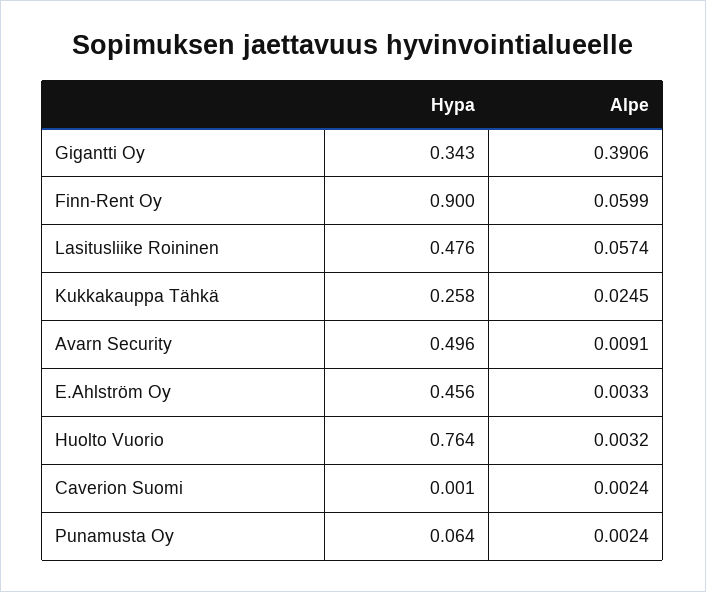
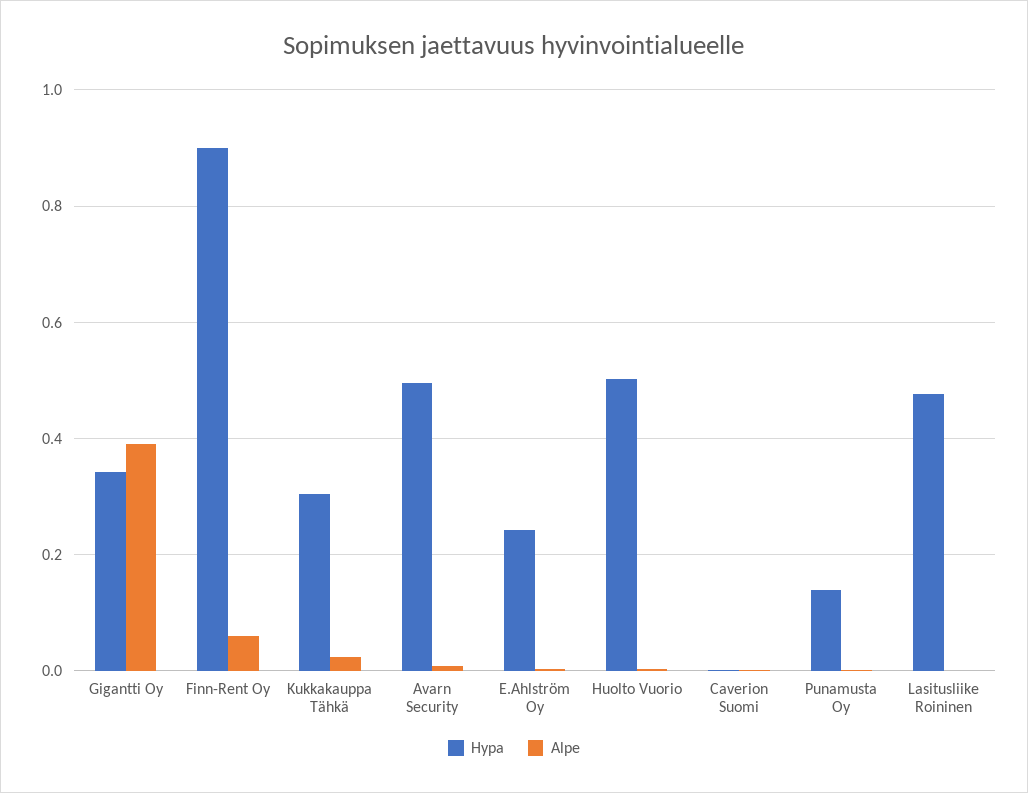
Alpe, Lasitusliike Roininen: 0.0574 -> 0
Hypa, Kukkakauppa Tähkä: 0.258 -> 0.3
Hypa, E.Ahlström Oy: 0.456 -> 0.24
Hypa, Huolto Vuorio: 0.764 -> 0.5
Hypa, Punamusta Oy: 0.064 -> 0.14

